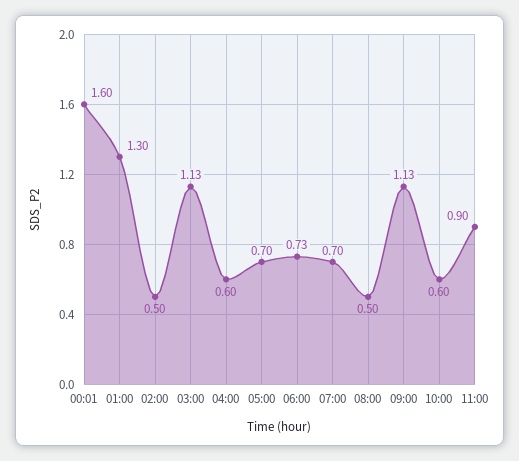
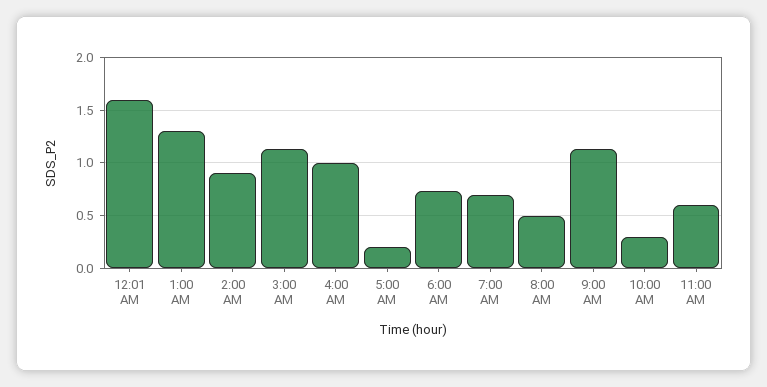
02:00: 0.5 -> 0.9
04:00: 0.6 -> 1
05:00: 0.7 -> 0.2
10:00: 0.6 -> 0.3
11:00: 0.9 -> 0.6

